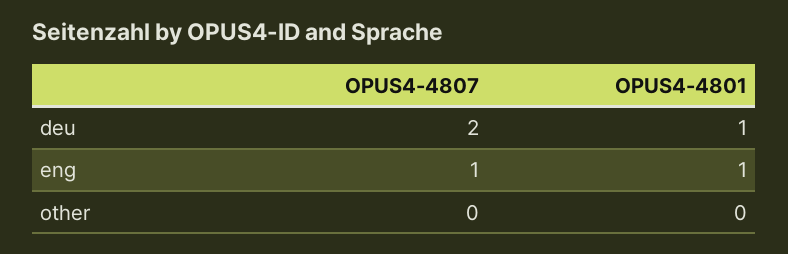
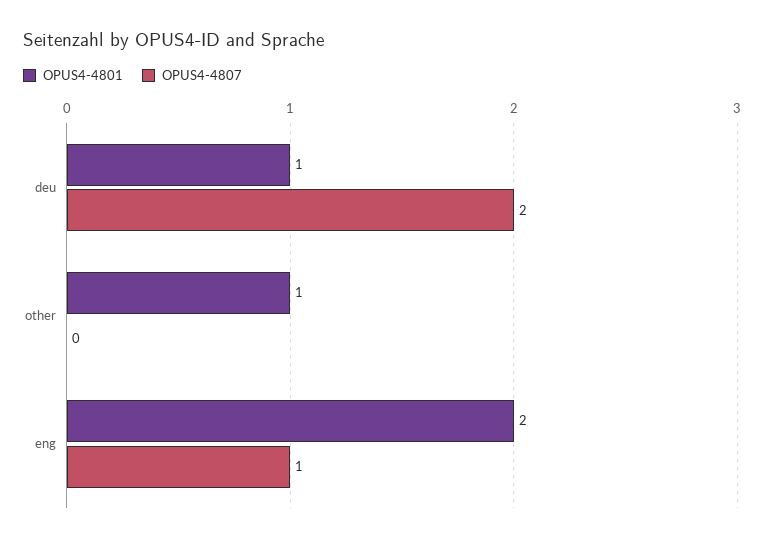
OPUS4-4801, eng: 1 -> 2
OPUS4-4801, other: 0 -> 1

